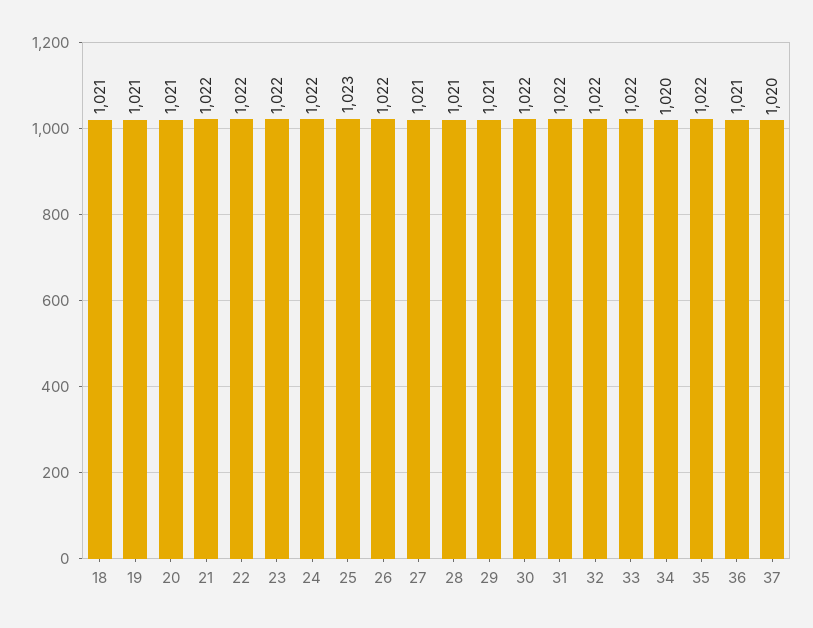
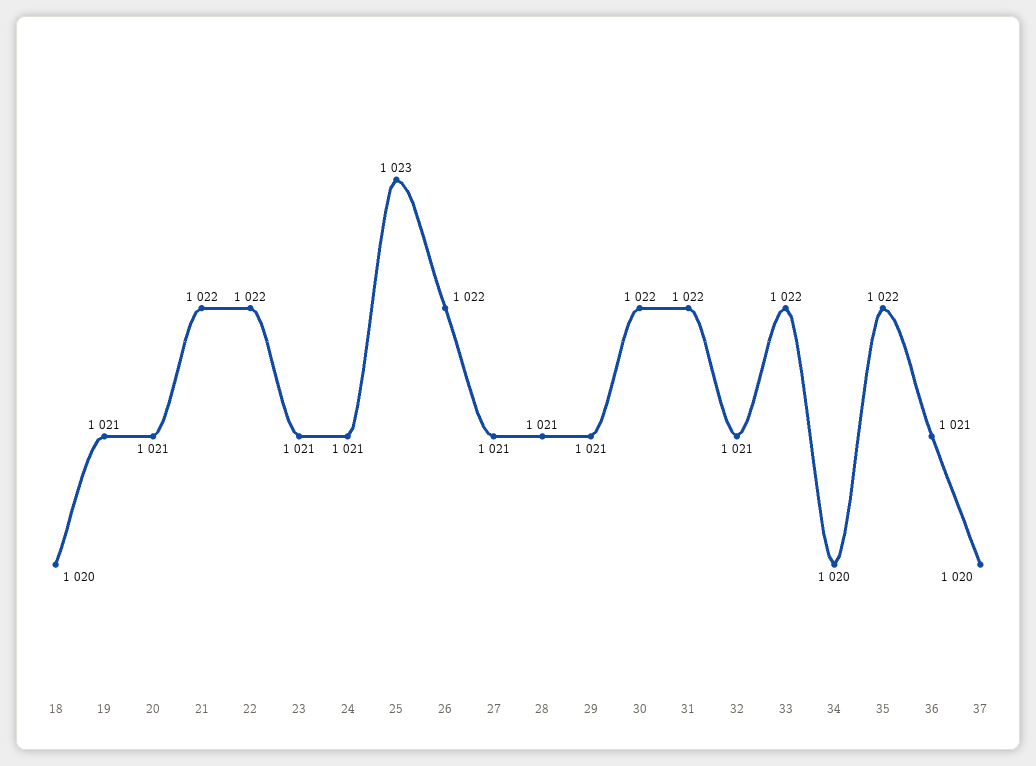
18: 1021 -> 1020
23: 1022 -> 1021
24: 1022 -> 1021
32: 1022 -> 1021

